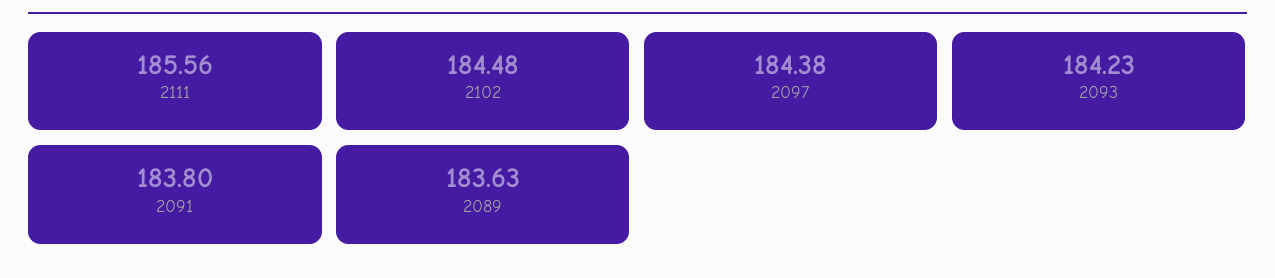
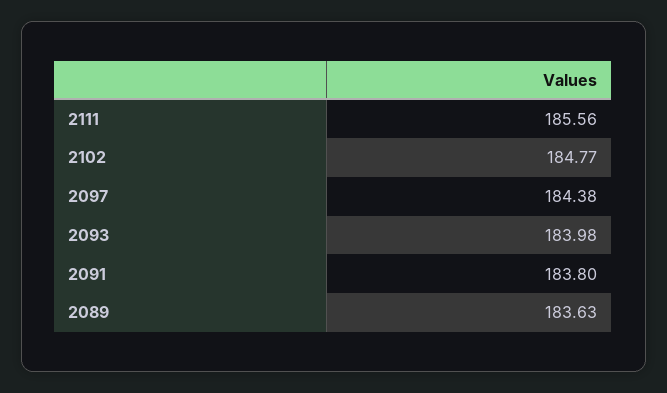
2102: 184.48 -> 184.77
2093: 184.23 -> 183.98

